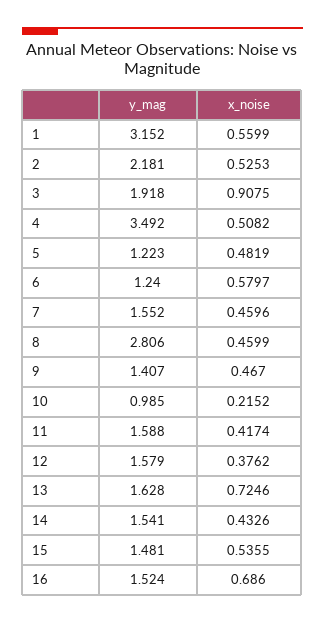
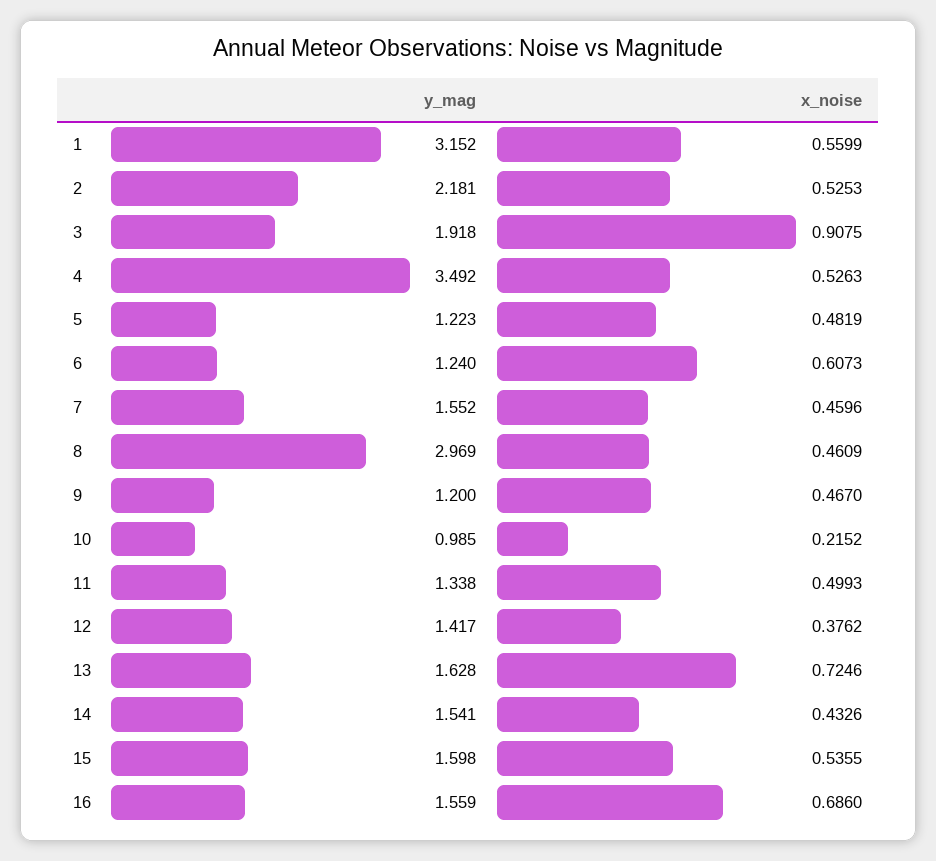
x_noise, 4: 0.5082 -> 0.5263
x_noise, 6: 0.5797 -> 0.6073
y_mag, 8: 2.806 -> 2.969
x_noise, 8: 0.4599 -> 0.4609
y_mag, 9: 1.407 -> 1.2
y_mag, 11: 1.588 -> 1.338
x_noise, 11: 0.4174 -> 0.4993
y_mag, 12: 1.579 -> 1.417
y_mag, 15: 1.481 -> 1.598
y_mag, 16: 1.524 -> 1.559

